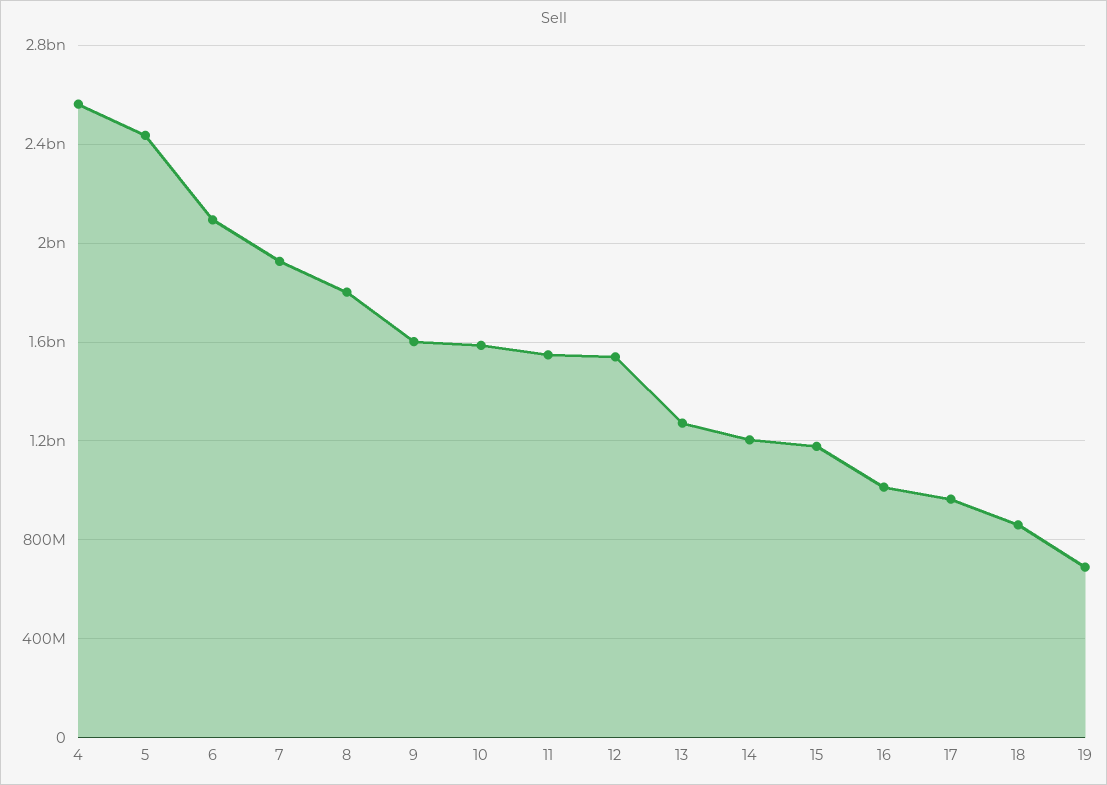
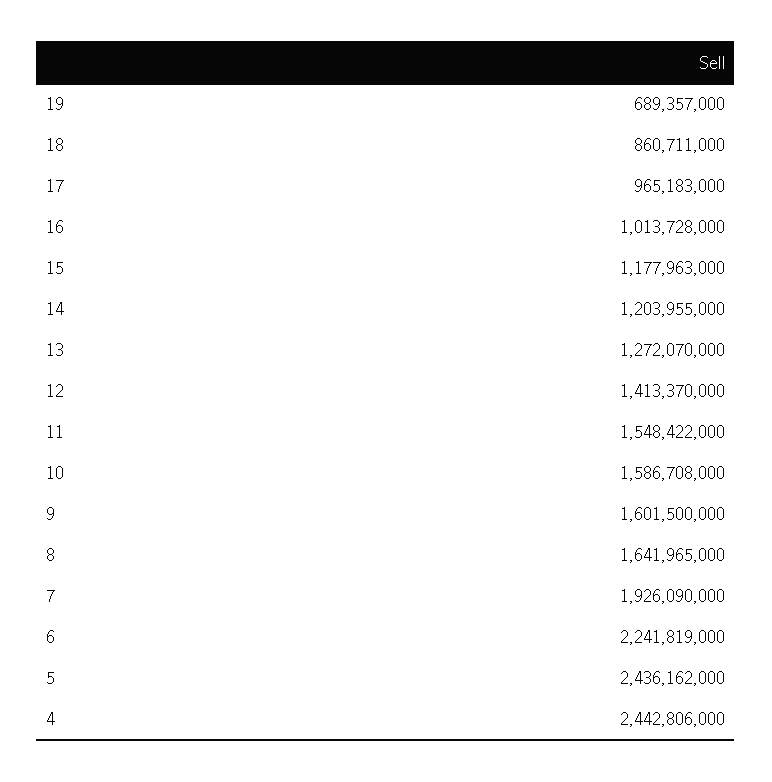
4: 2550000000 -> 2442806000
6: 2100000000 -> 2241819000
8: 1800000000 -> 1641965000
12: 1550000000 -> 1413370000

